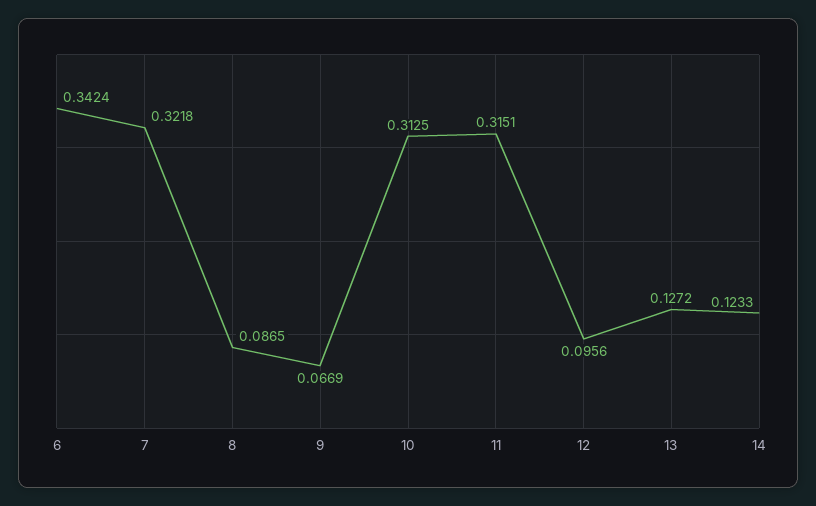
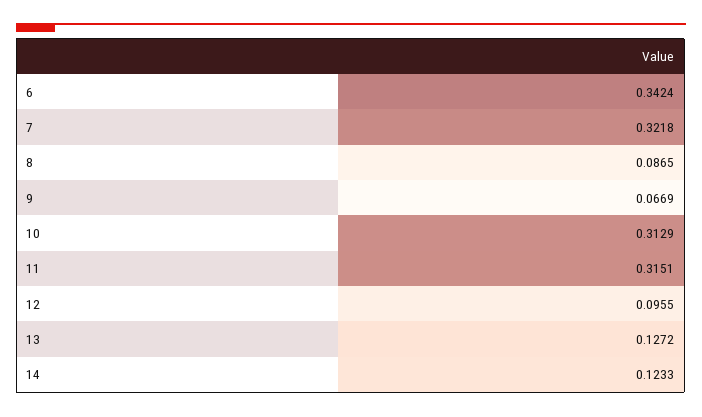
10: 0.3125 -> 0.3129
12: 0.0956 -> 0.0955

